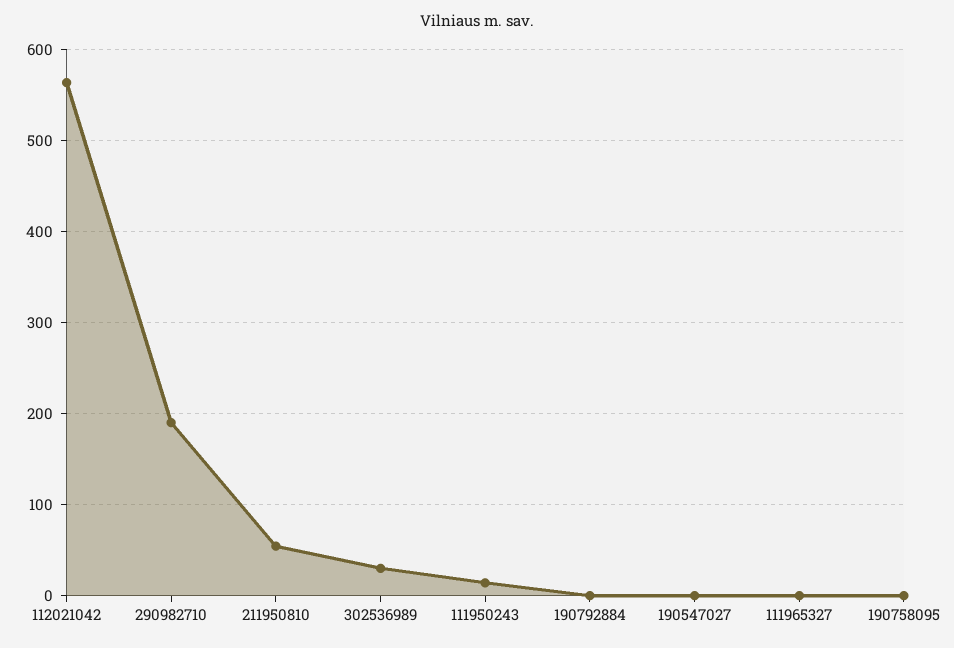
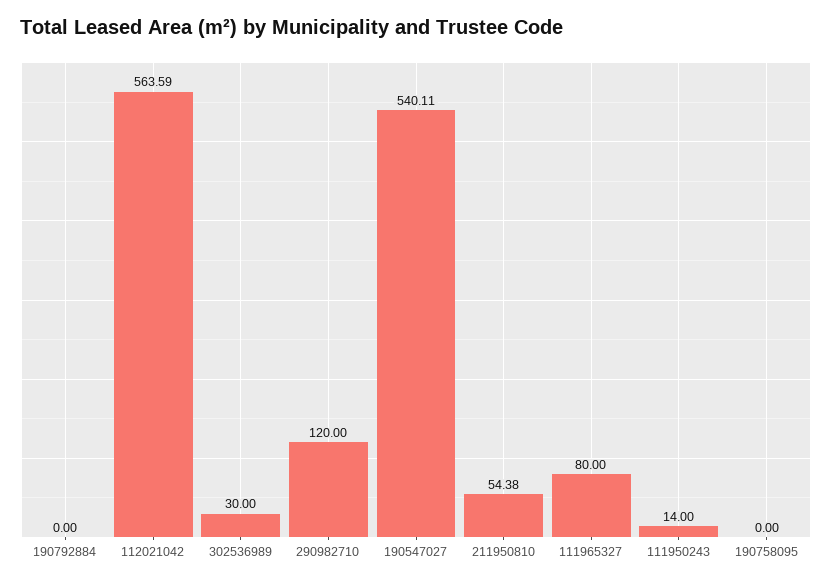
290982710: 190 -> 120
190547027: 0 -> 540.11
111965327: 0 -> 80

